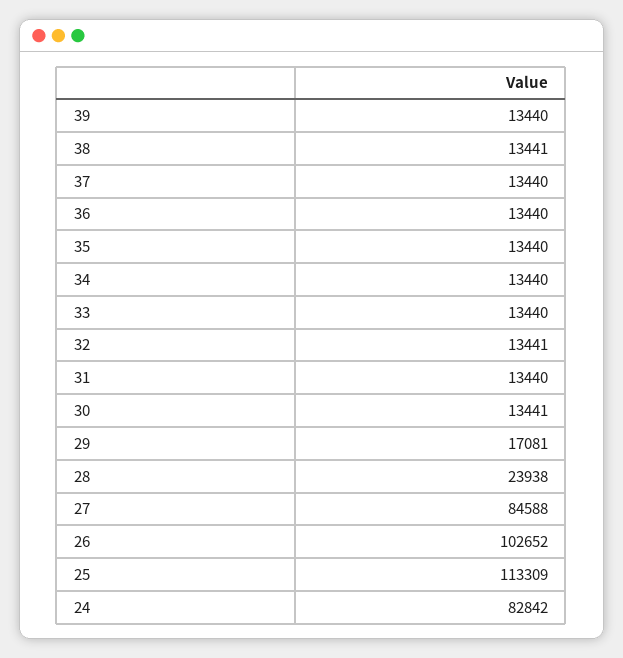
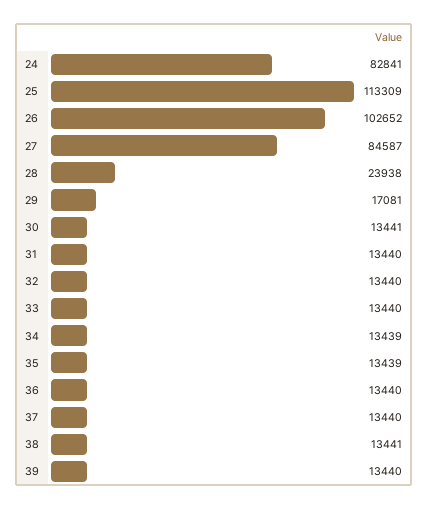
35: 13440 -> 13439
34: 13440 -> 13439
32: 13441 -> 13440
27: 84588 -> 84587
24: 82842 -> 82841

